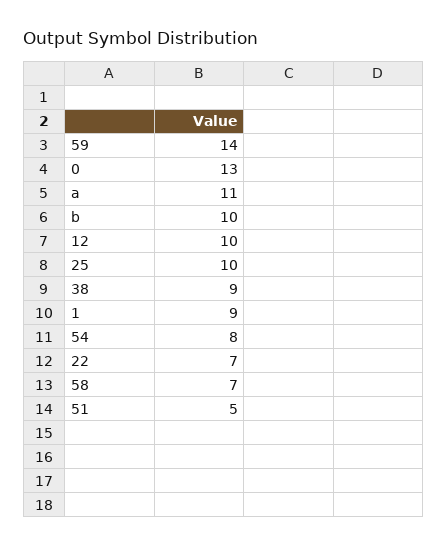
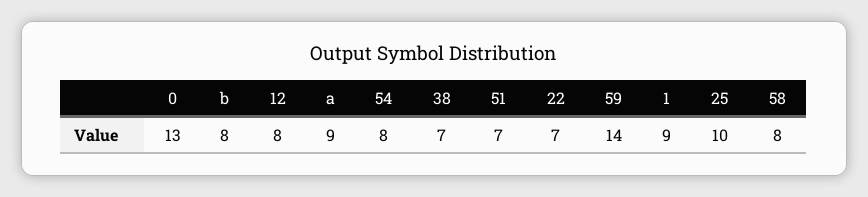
a: 11 -> 9
b: 10 -> 8
12: 10 -> 8
38: 9 -> 7
58: 7 -> 8
51: 5 -> 7

